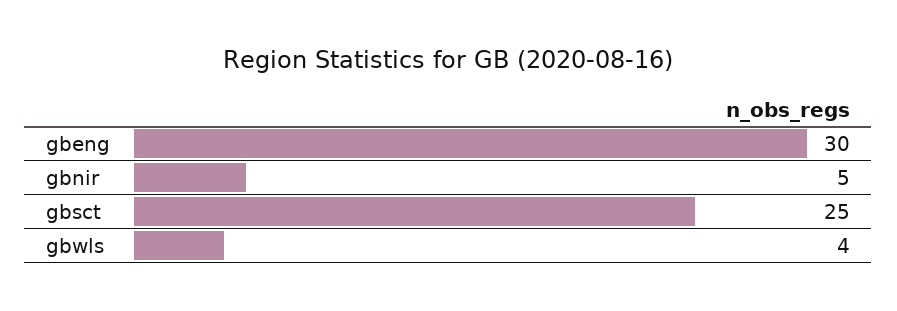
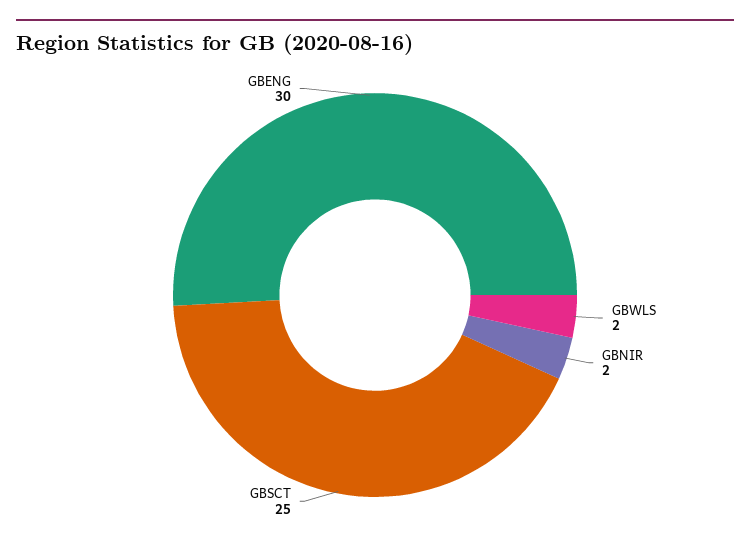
gbnir: 5 -> 2
gbwls: 4 -> 2

